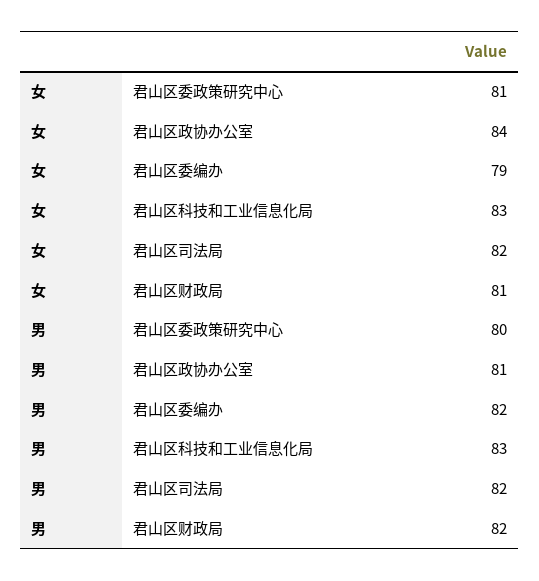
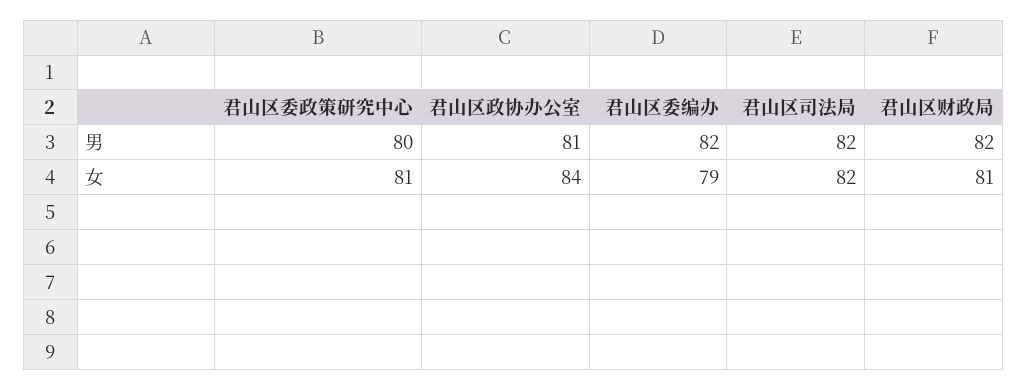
女, 君山区科技和工业信息化局: 83 -> none
男, 君山区科技和工业信息化局: 83 -> none

